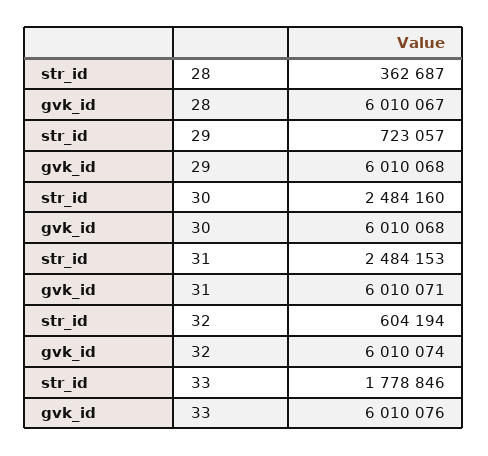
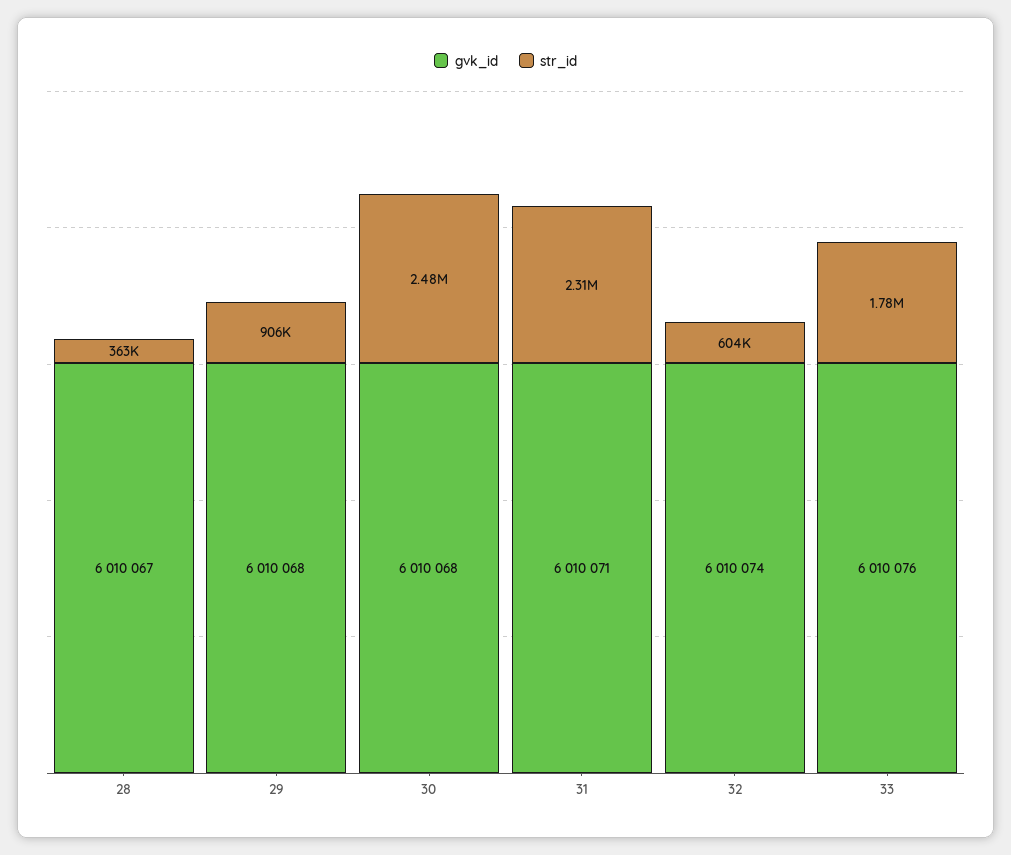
str_id, 29: 723057 -> 906000
str_id, 31: 2484153 -> 2310000

